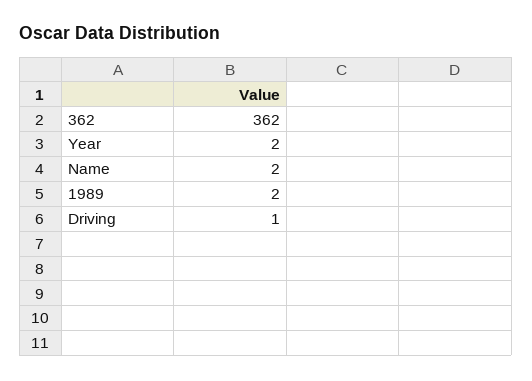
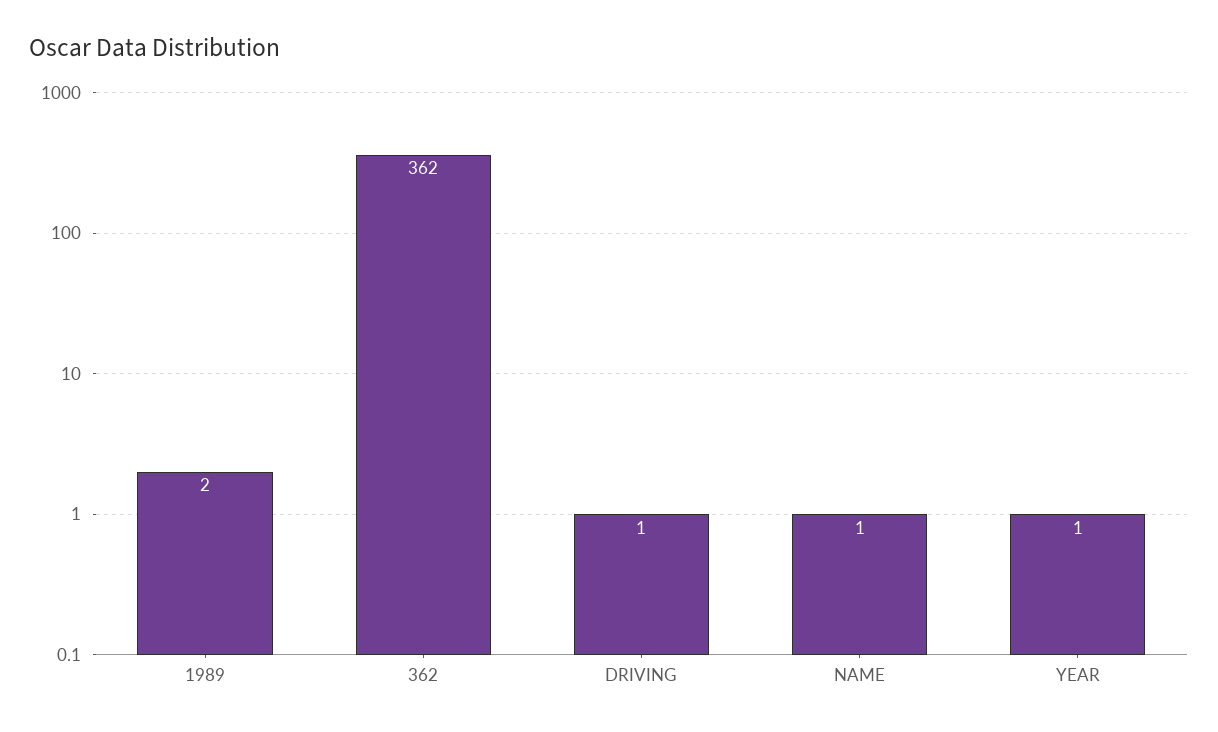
Year: 2 -> 1
Name: 2 -> 1

